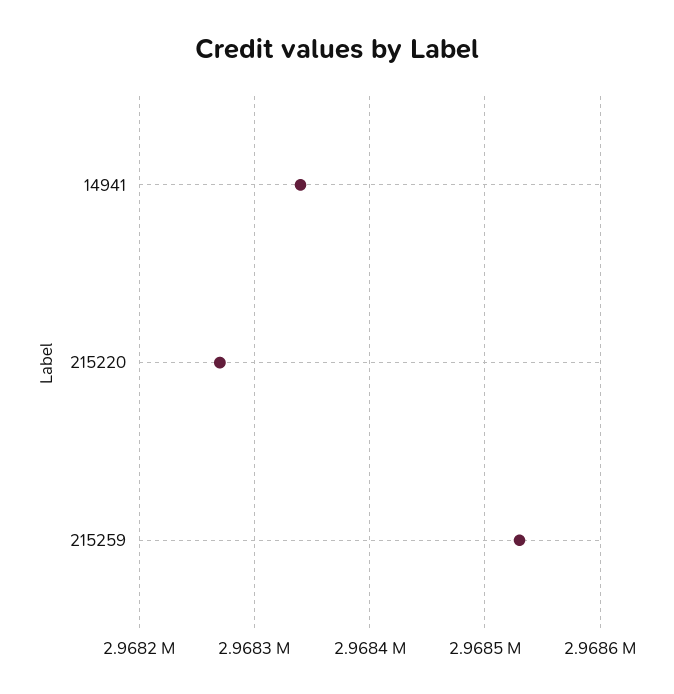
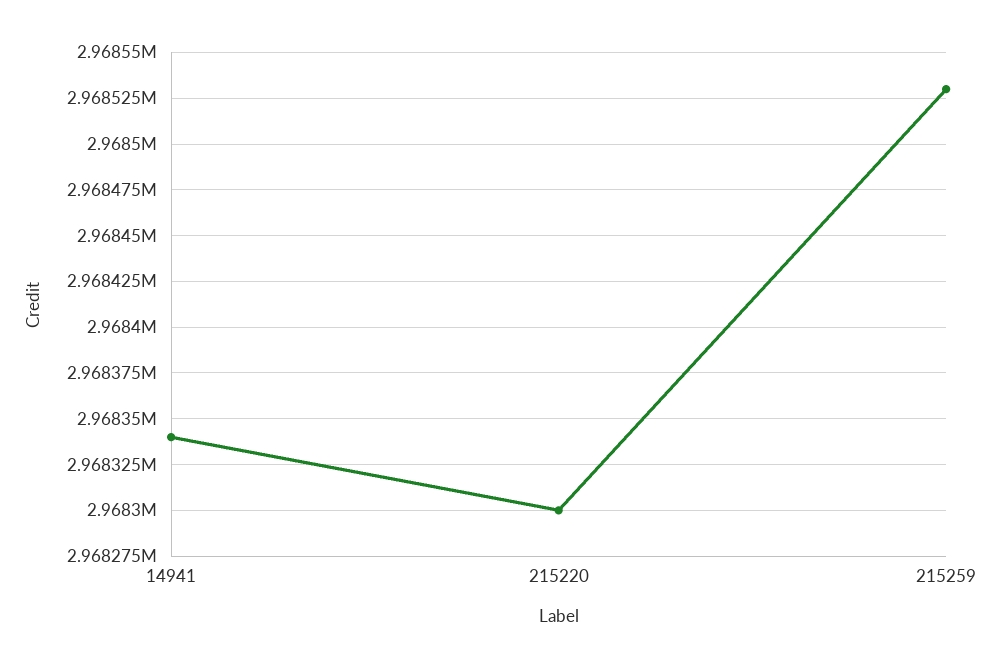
215220: 2968270 -> 2968300

